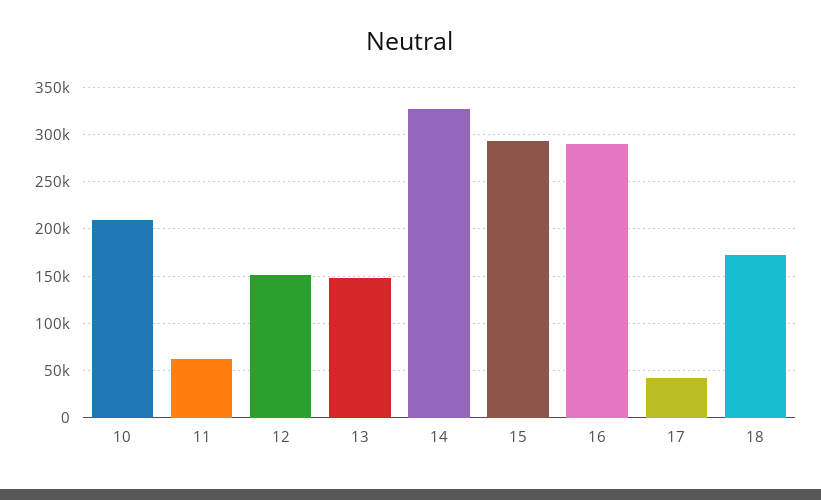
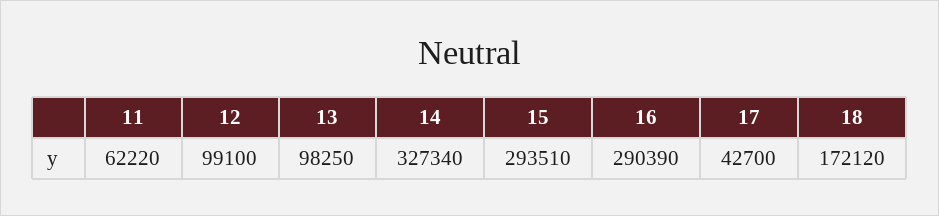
10: 210000 -> none
12: 150000 -> 99100
13: 150000 -> 98250

